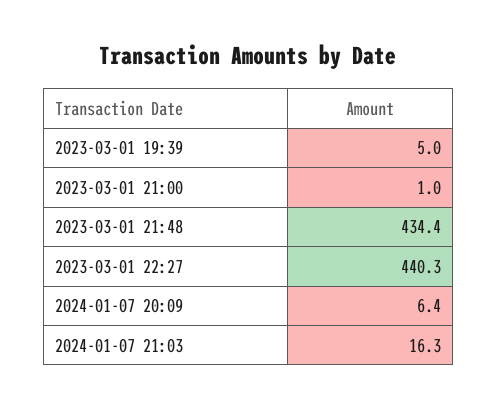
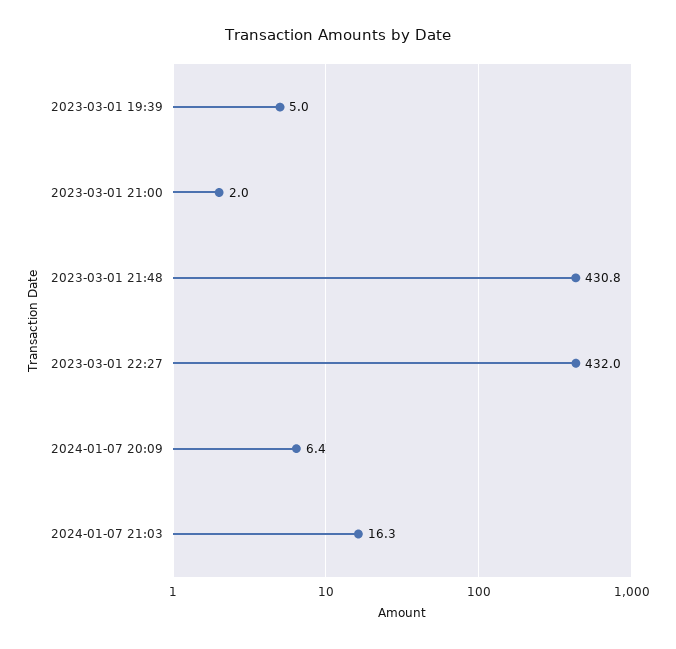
2023-03-01 21:00: 1 -> 2
2023-03-01 21:48: 434.4 -> 430.8
2023-03-01 22:27: 440.3 -> 432

